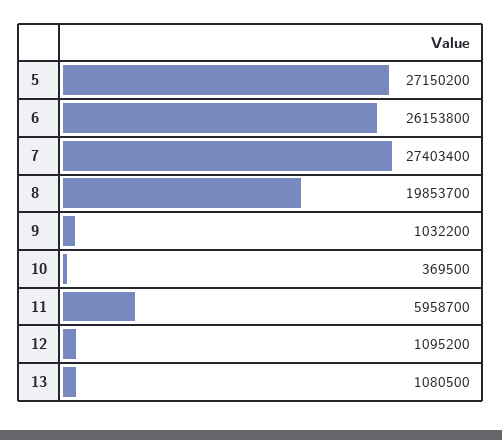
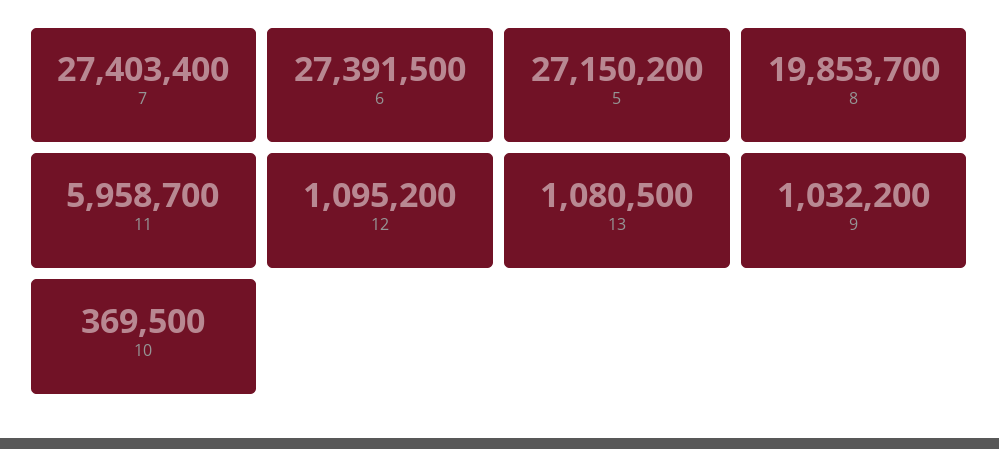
6: 26153800 -> 27391500

